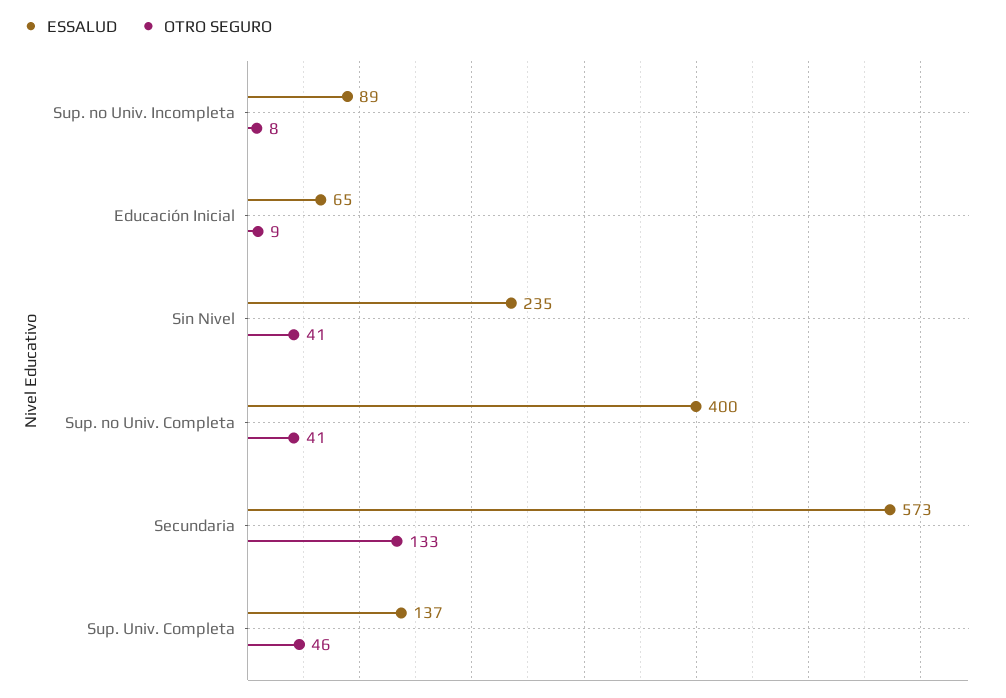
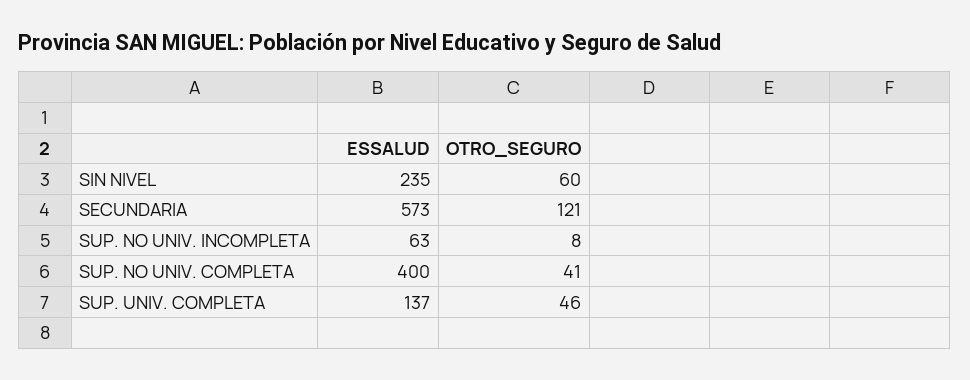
ESSALUD, Sup. no Univ. Incompleta: 89 -> 63
ESSALUD, Educación Inicial: 65 -> none
OTRO SEGURO, Educación Inicial: 9 -> none
OTRO SEGURO, Sin Nivel: 41 -> 60
OTRO SEGURO, Secundaria: 133 -> 121

